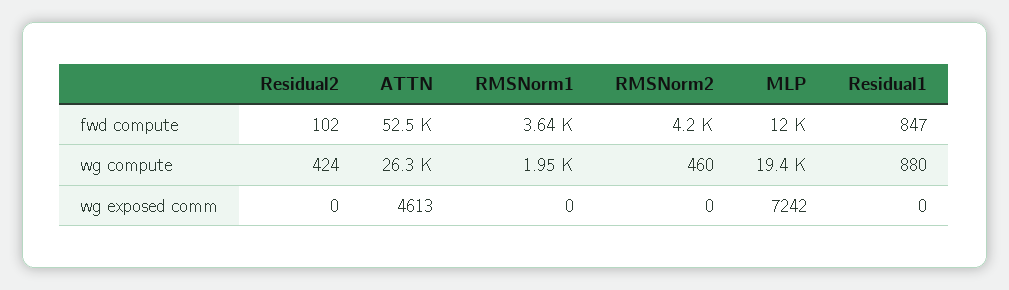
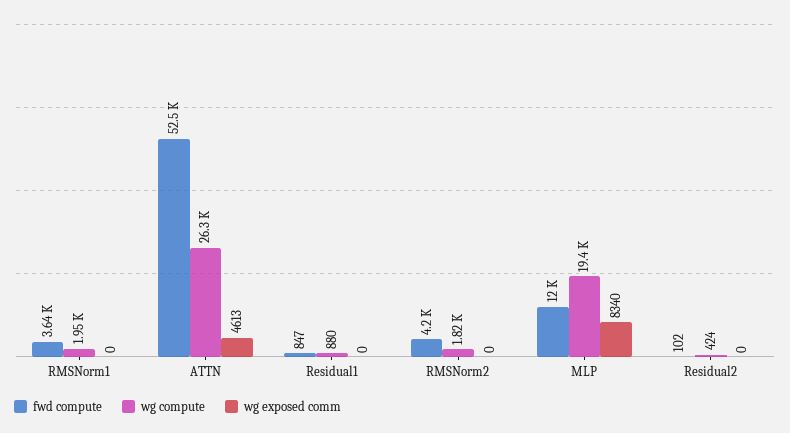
wg compute, RMSNorm2: 460 -> 1820
wg exposed comm, MLP: 7242 -> 8340

